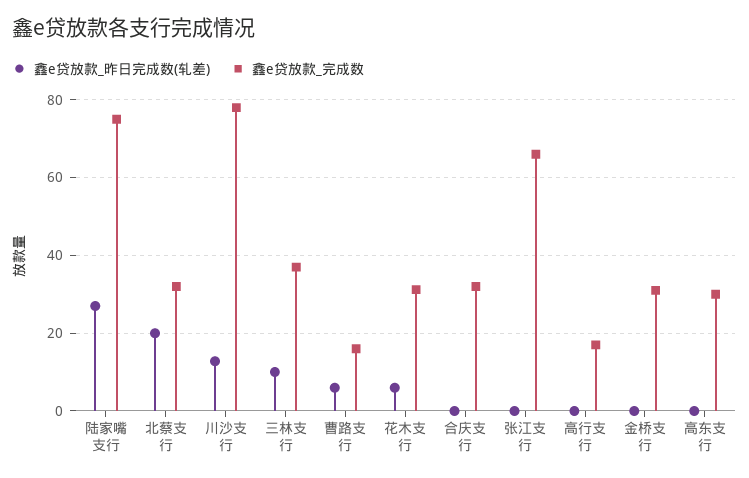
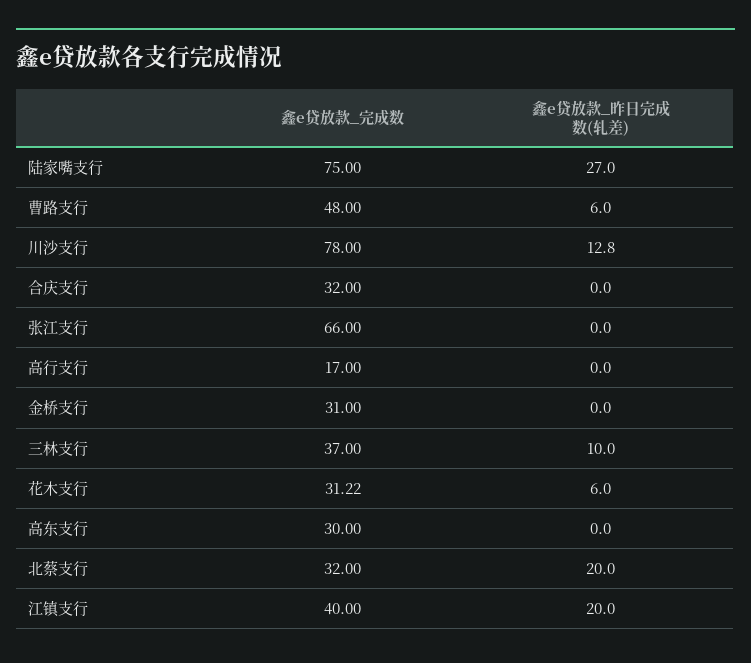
鑫e贷放款_完成数, 曹路支行: 16 -> 48
鑫e贷放款_完成数, 江镇支行: none -> 40
鑫e贷放款_昨日完成数(轧差), 江镇支行: none -> 20

